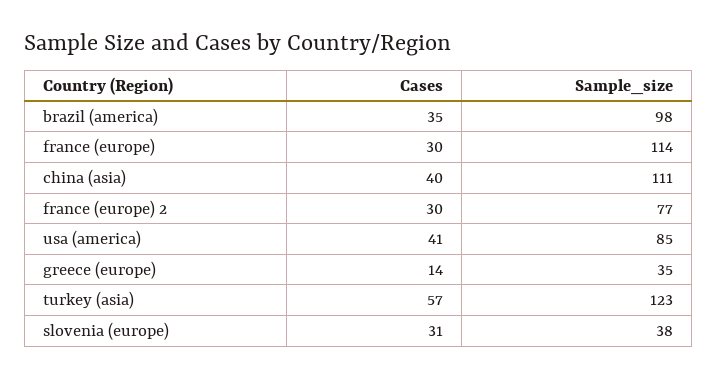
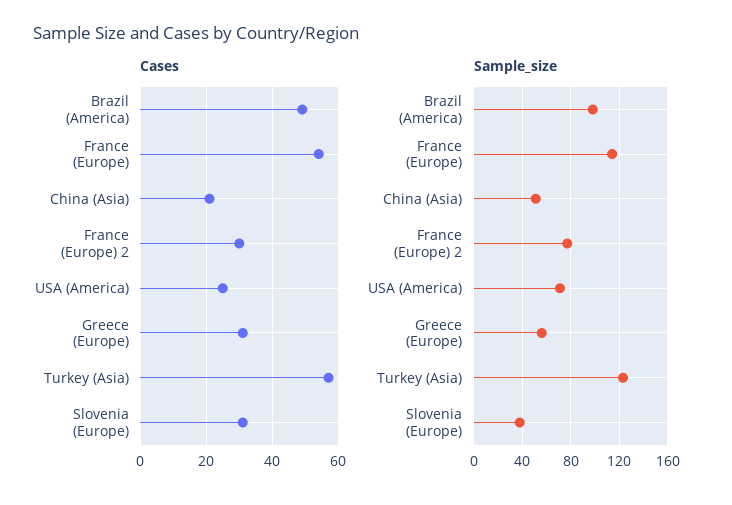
Cases, brazil (america): 35 -> 50
Cases, france (europe): 30 -> 55
Cases, china (asia): 40 -> 20
Sample_size, china (asia): 111 -> 50
Cases, usa (america): 41 -> 25
Sample_size, usa (america): 85 -> 70
Cases, greece (europe): 14 -> 30
Sample_size, greece (europe): 35 -> 55

